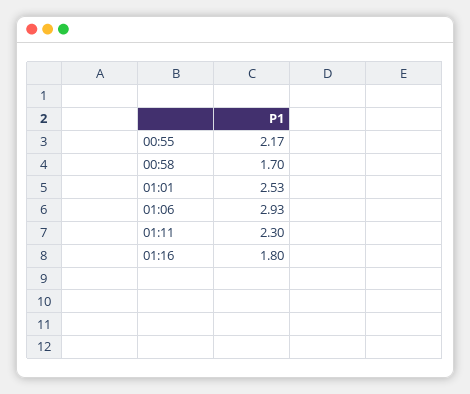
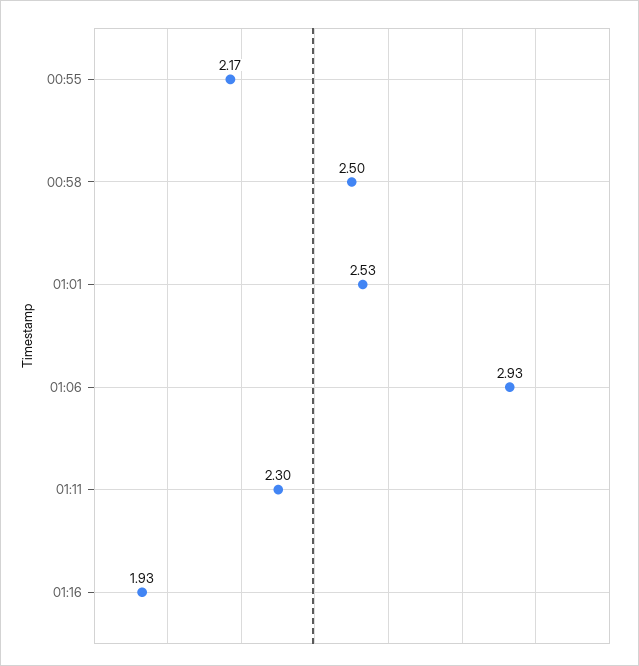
00:58: 1.7 -> 2.5
01:16: 1.8 -> 1.93

